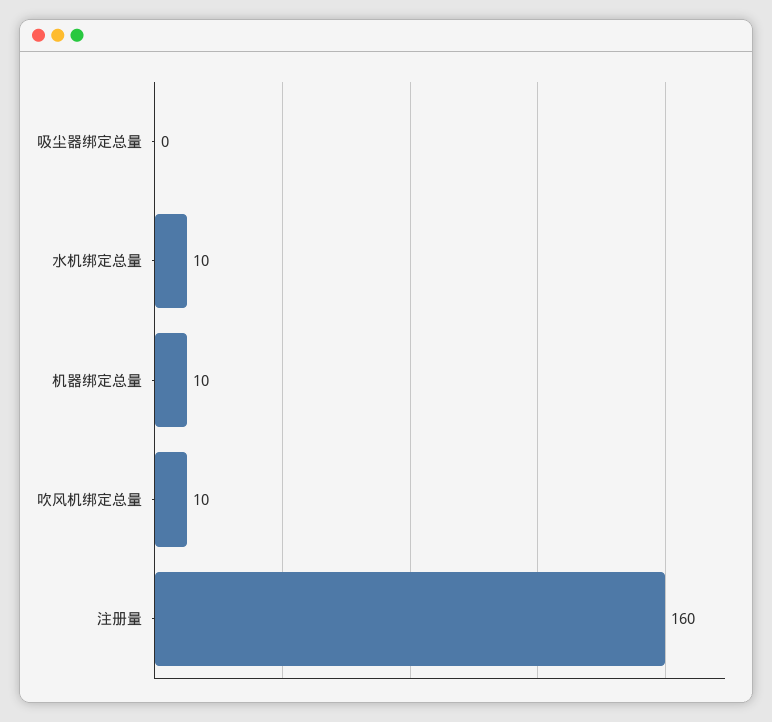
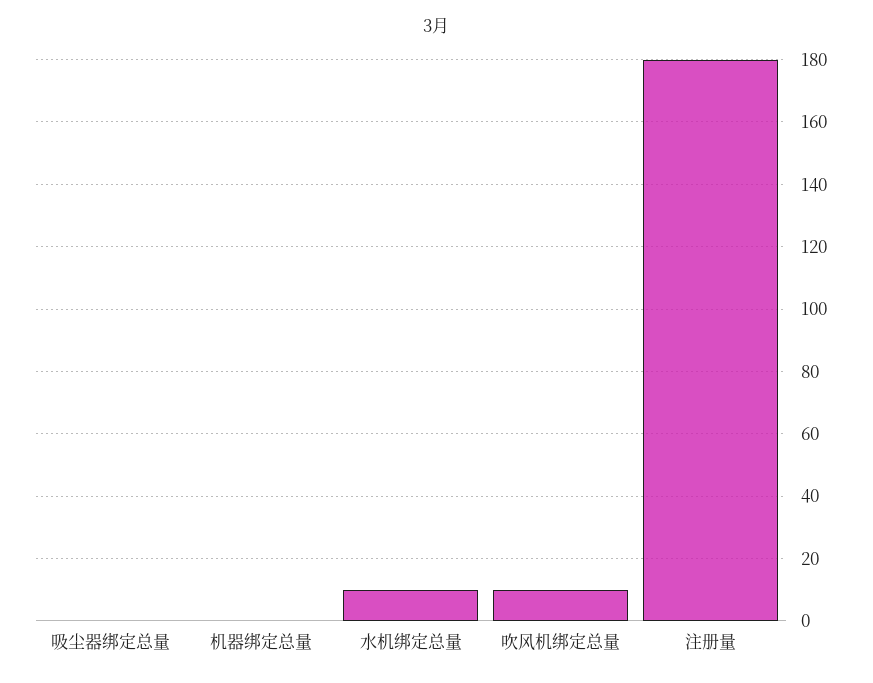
机器绑定总量: 10 -> 0
注册量: 160 -> 180

